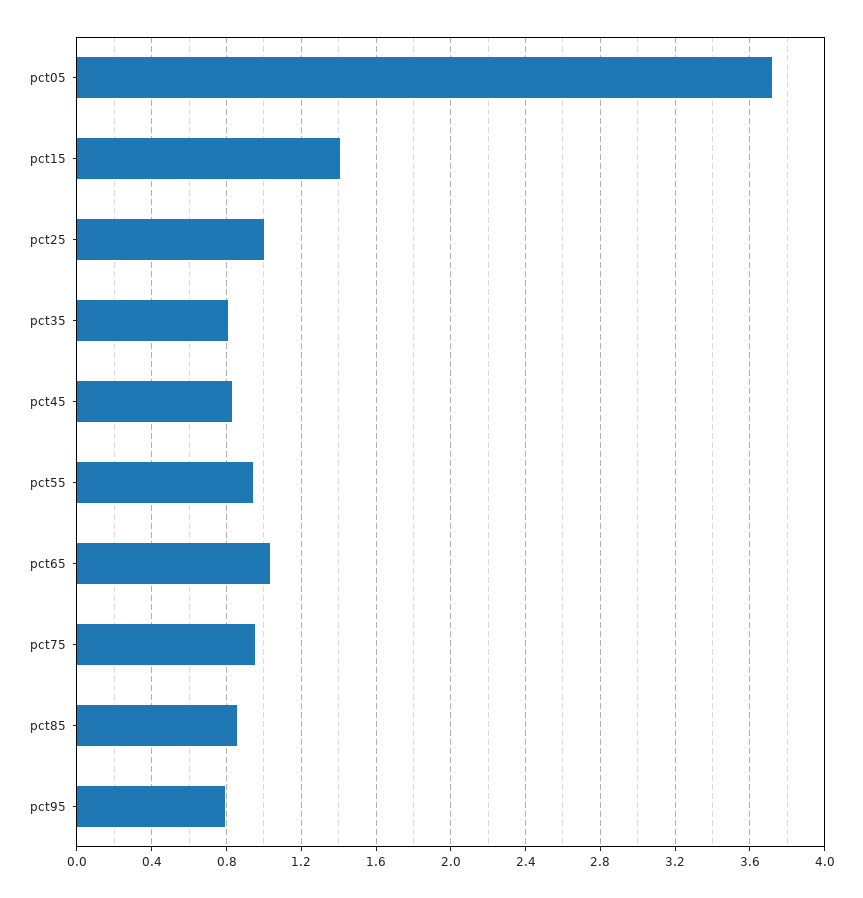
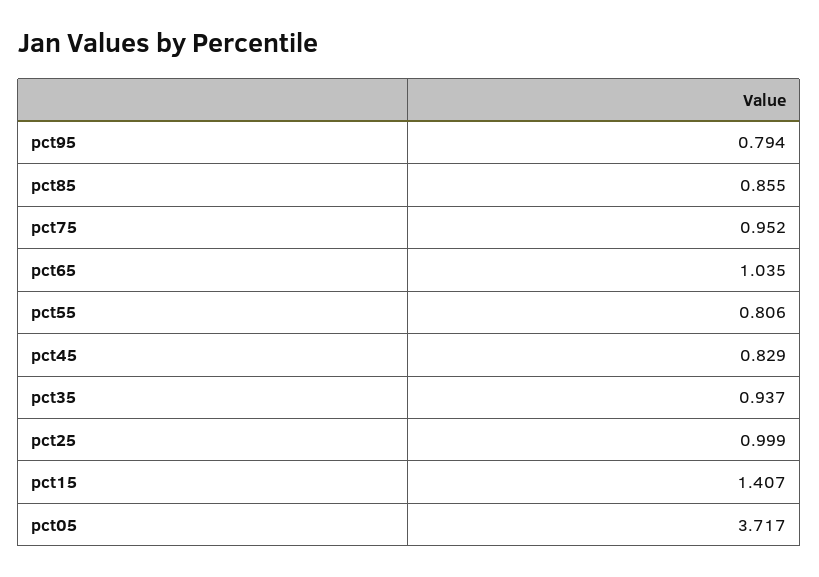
pct35: 0.8 -> 0.937
pct55: 0.95 -> 0.806

